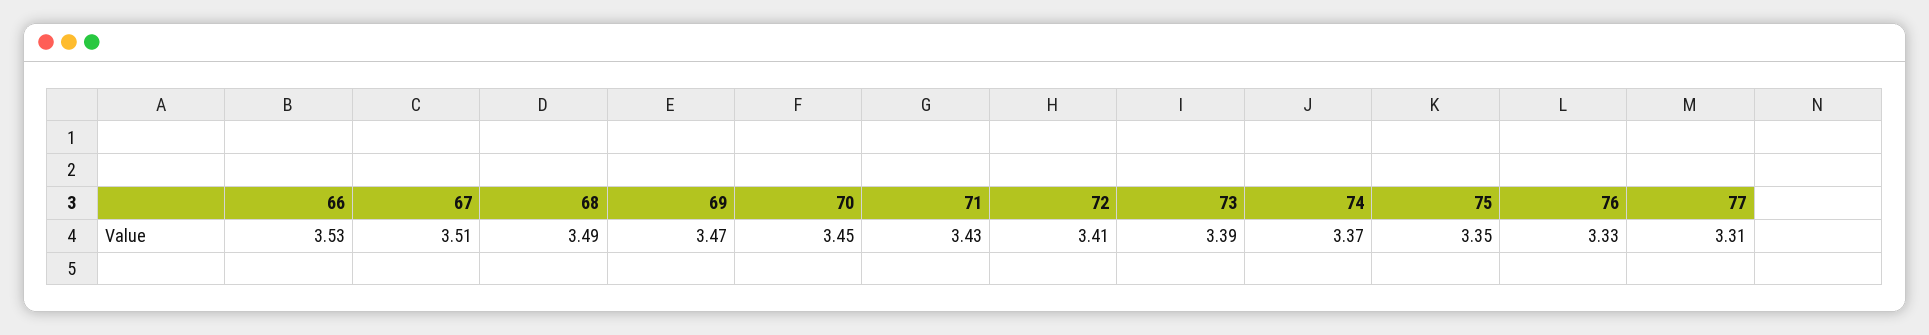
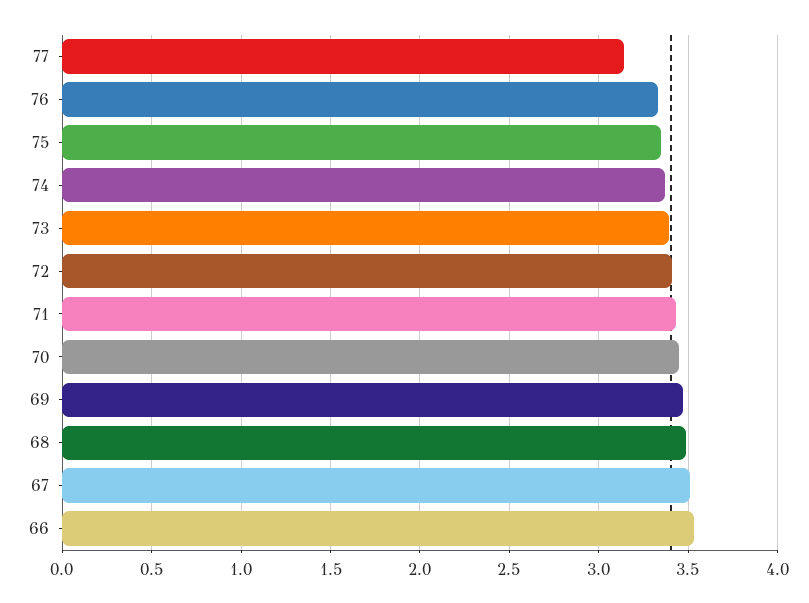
77: 3.31 -> 3.15

